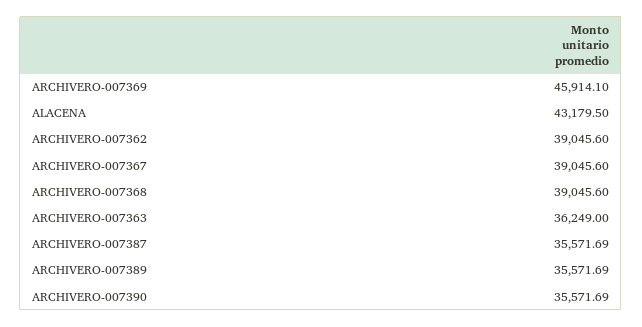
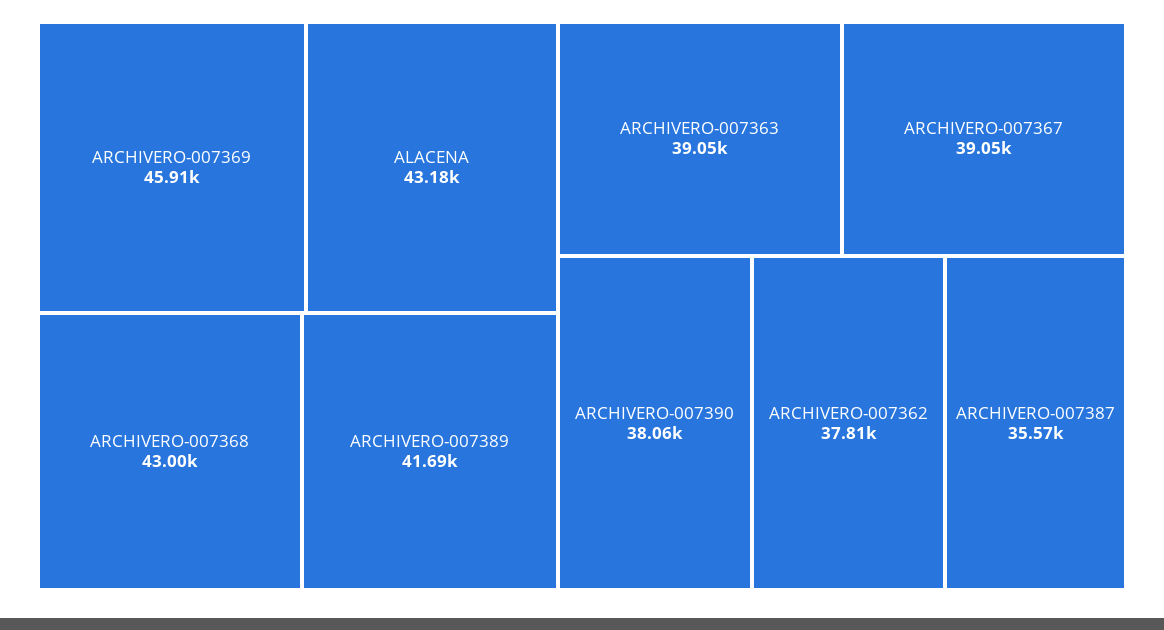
ARCHIVERO-007362: 39045.6 -> 37810
ARCHIVERO-007368: 39045.6 -> 43000
ARCHIVERO-007363: 36249 -> 39050
ARCHIVERO-007389: 35571.69 -> 41690
ARCHIVERO-007390: 35571.69 -> 38060

